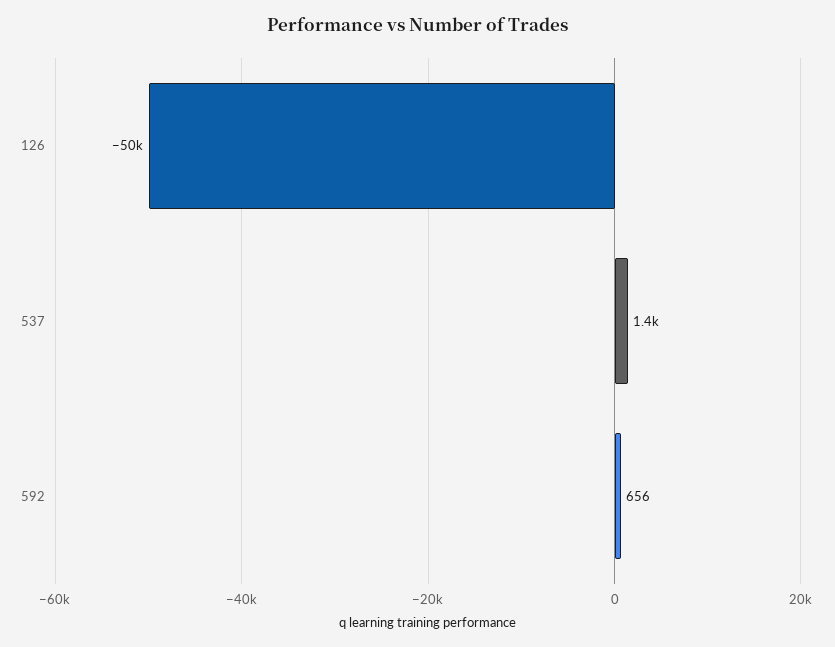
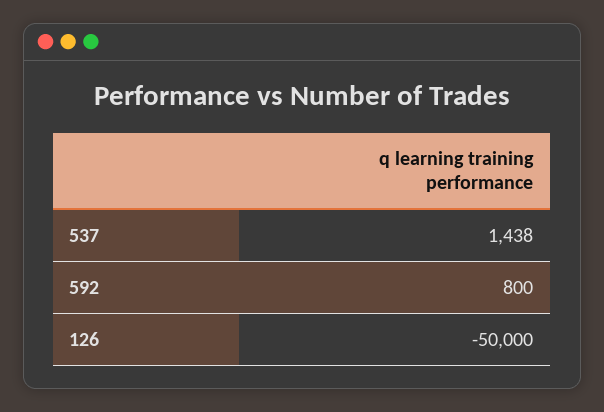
592: 656 -> 800

